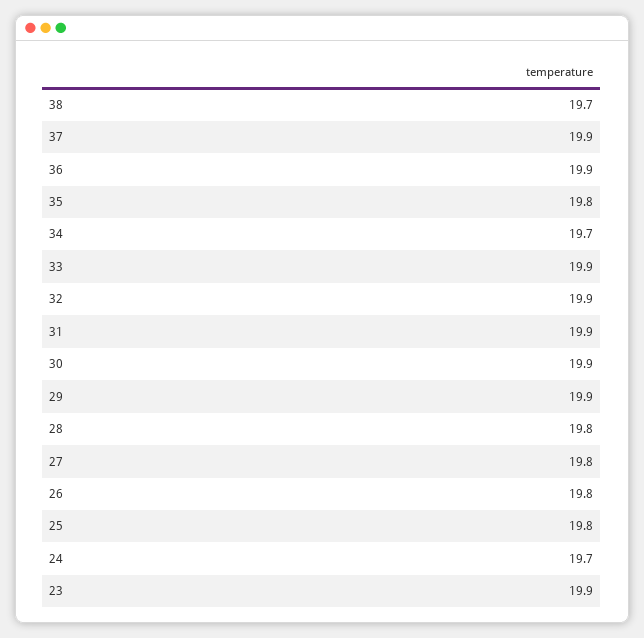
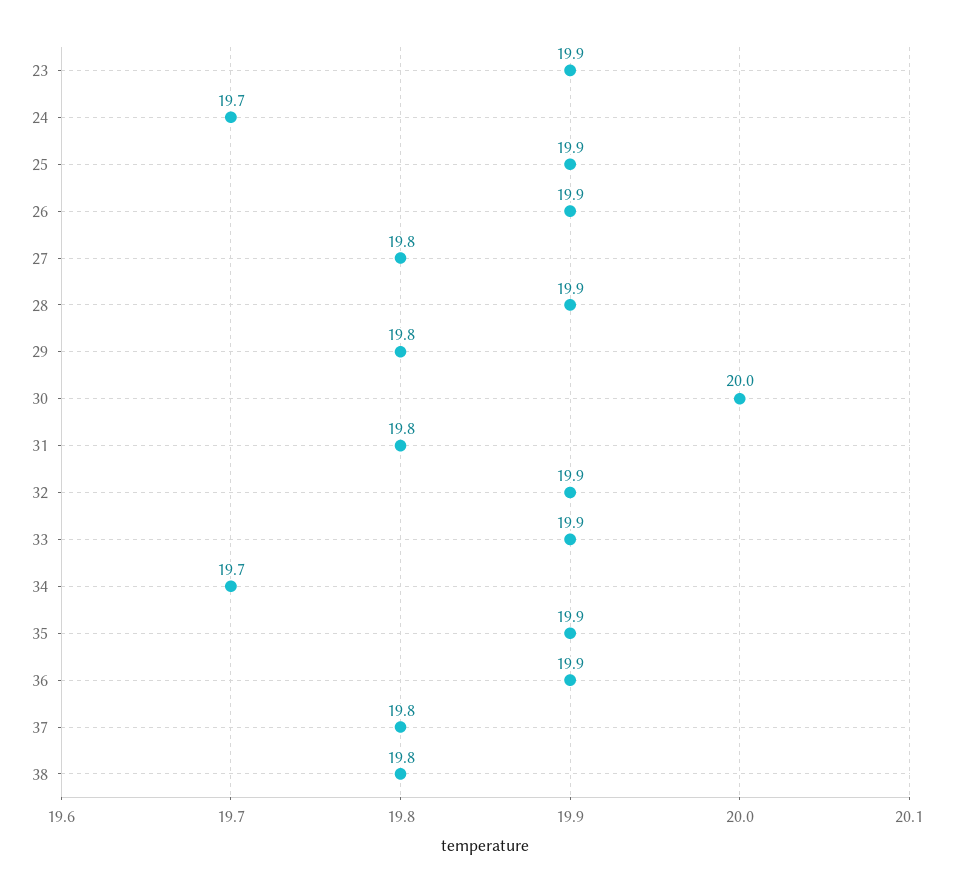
38: 19.7 -> 19.8
37: 19.9 -> 19.8
35: 19.8 -> 19.9
31: 19.9 -> 19.8
30: 19.9 -> 20
29: 19.9 -> 19.8
28: 19.8 -> 19.9
26: 19.8 -> 19.9
25: 19.8 -> 19.9

